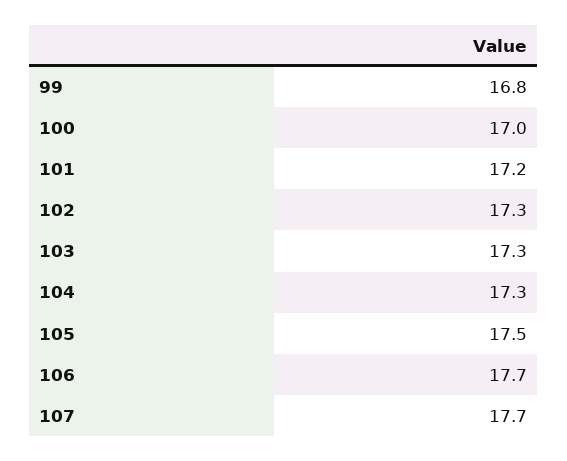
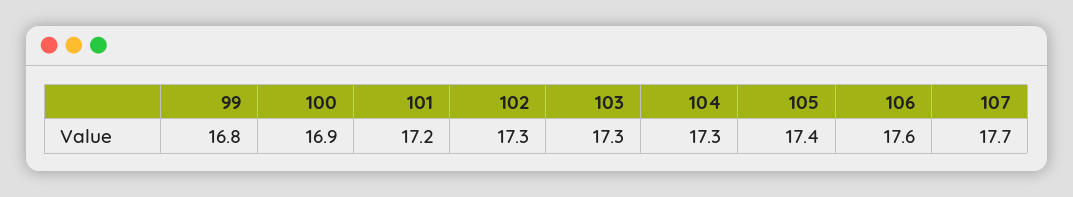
100: 17 -> 16.9
105: 17.5 -> 17.4
106: 17.7 -> 17.6

